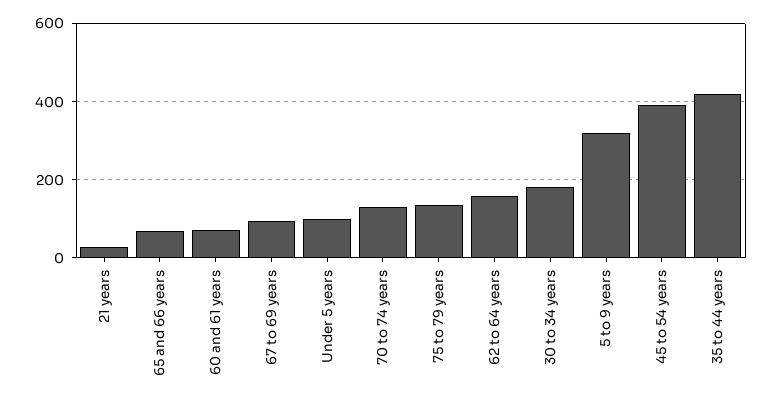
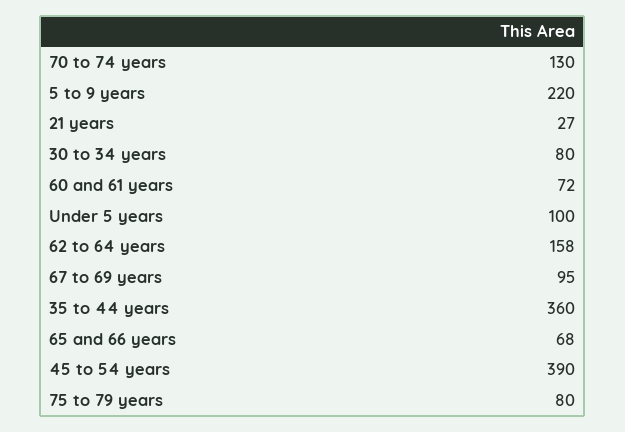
75 to 79 years: 140 -> 80
30 to 34 years: 180 -> 80
5 to 9 years: 320 -> 220
35 to 44 years: 420 -> 360

